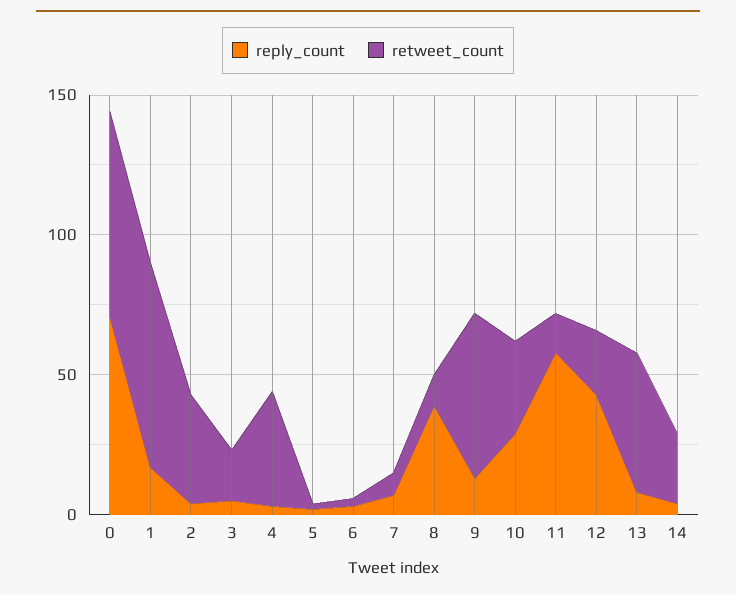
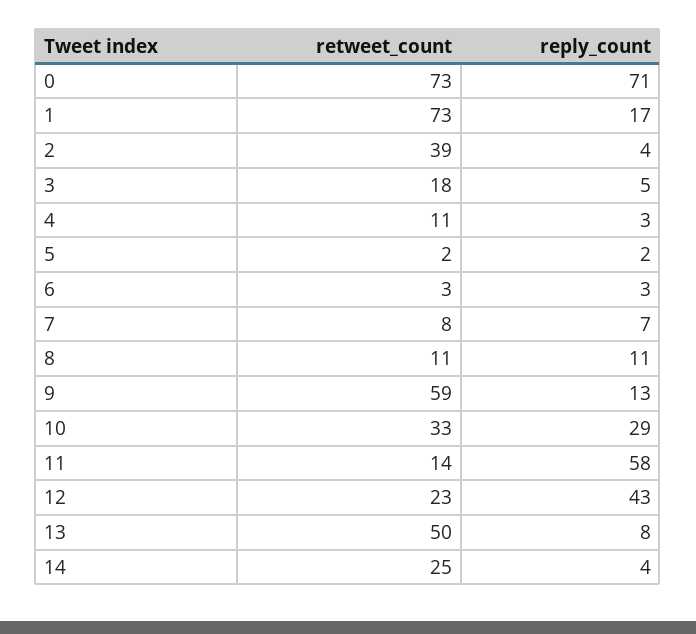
retweet_count, 4: 40 -> 11
reply_count, 8: 40 -> 11

